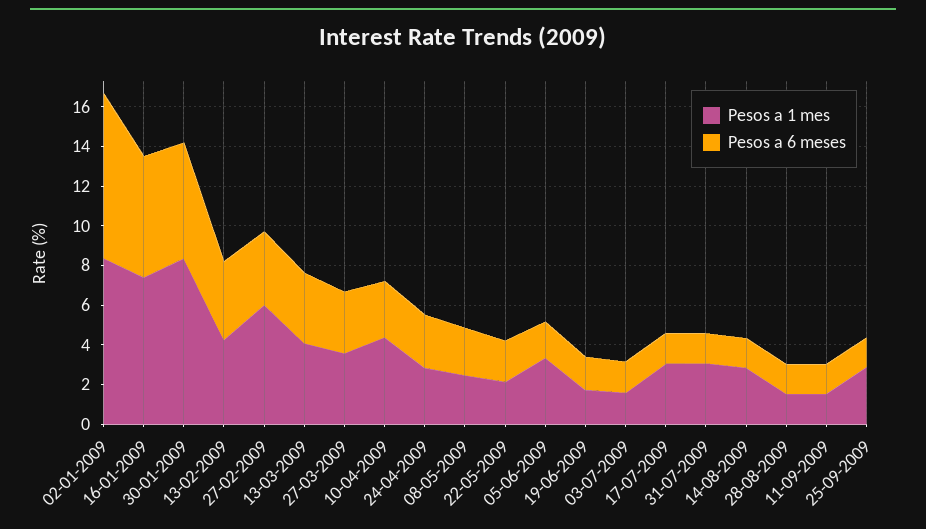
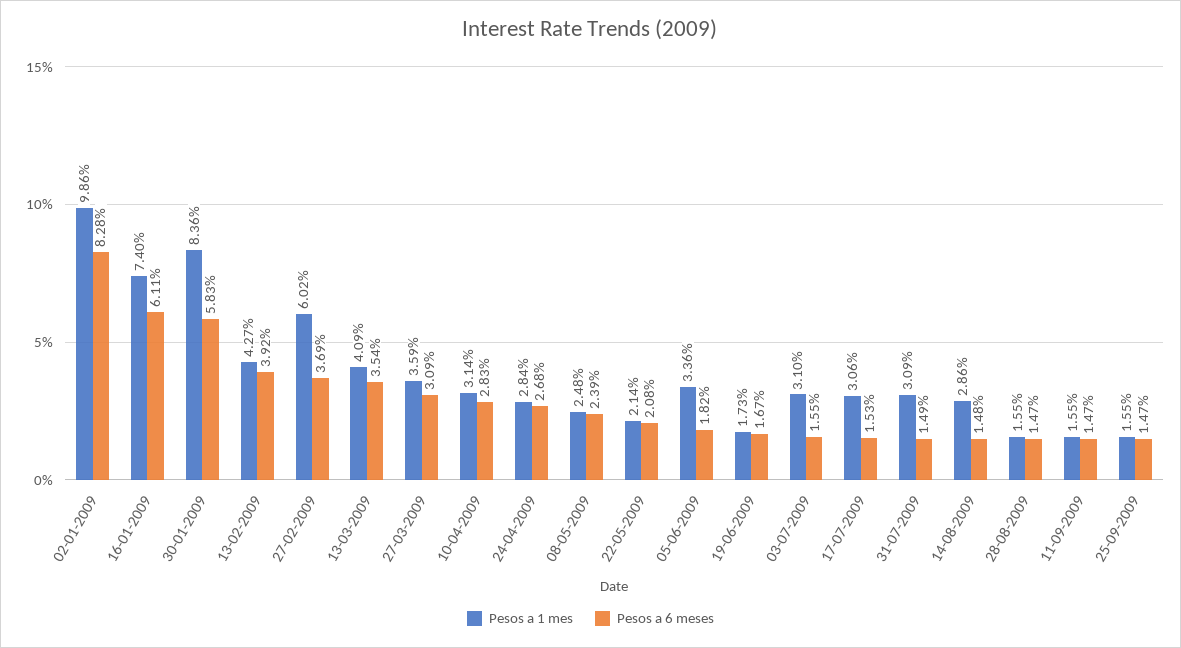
Pesos a 1 mes, 02-01-2009: 8.5 -> 9.86
Pesos a 1 mes, 10-04-2009: 4.5 -> 3.14
Pesos a 1 mes, 03-07-2009: 1.5 -> 3.1
Pesos a 1 mes, 25-09-2009: 3 -> 1.55

